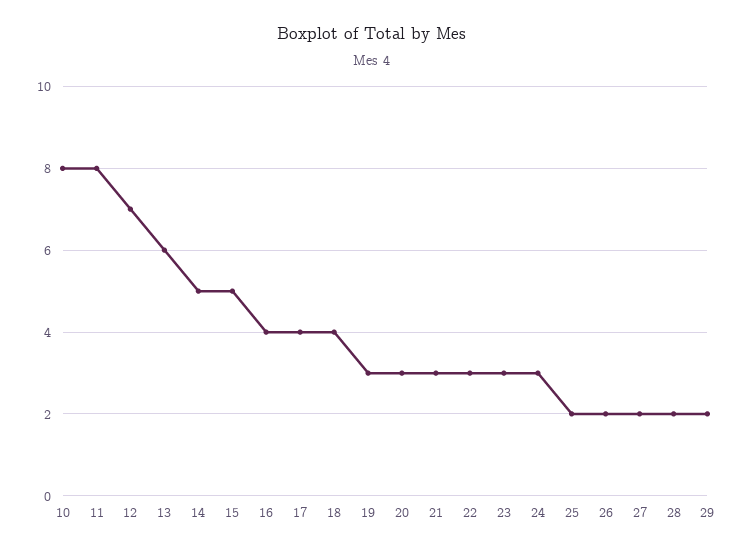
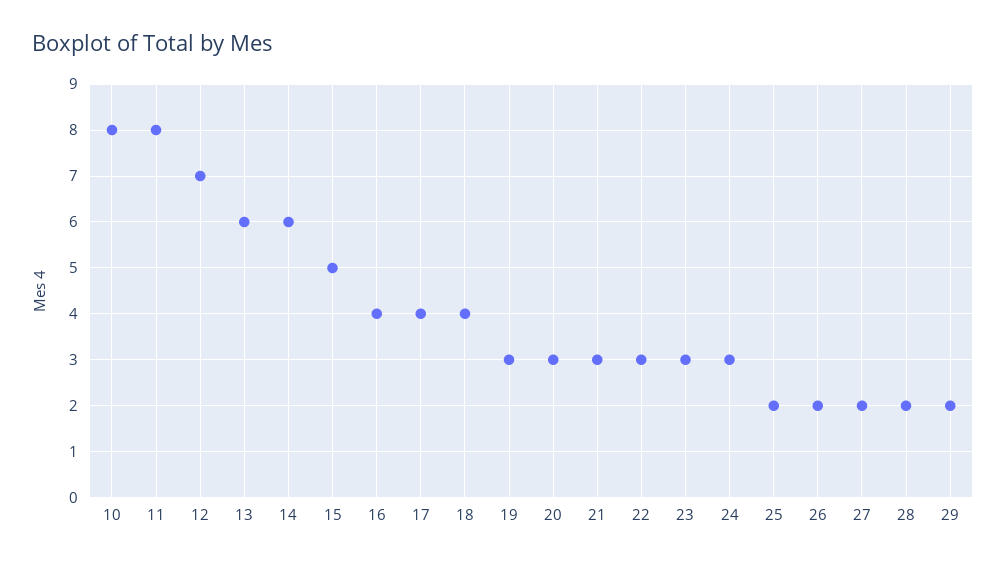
14: 5 -> 6

